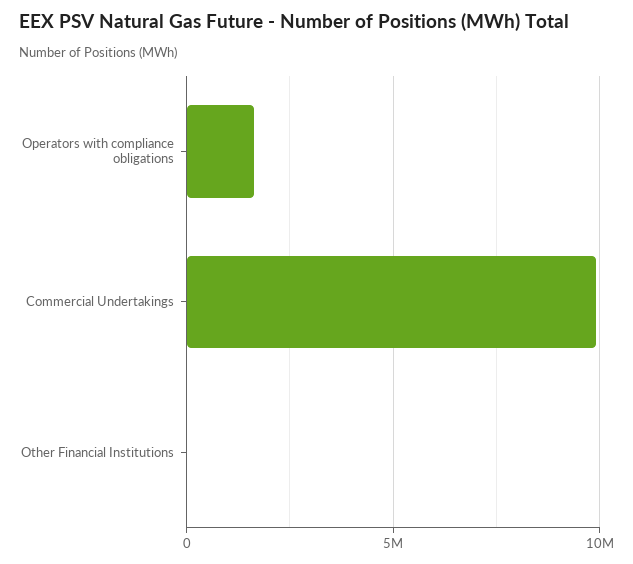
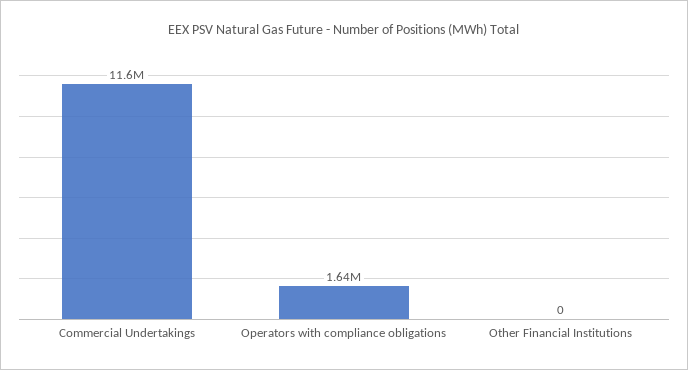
Commercial Undertakings: 10000000 -> 11600000

